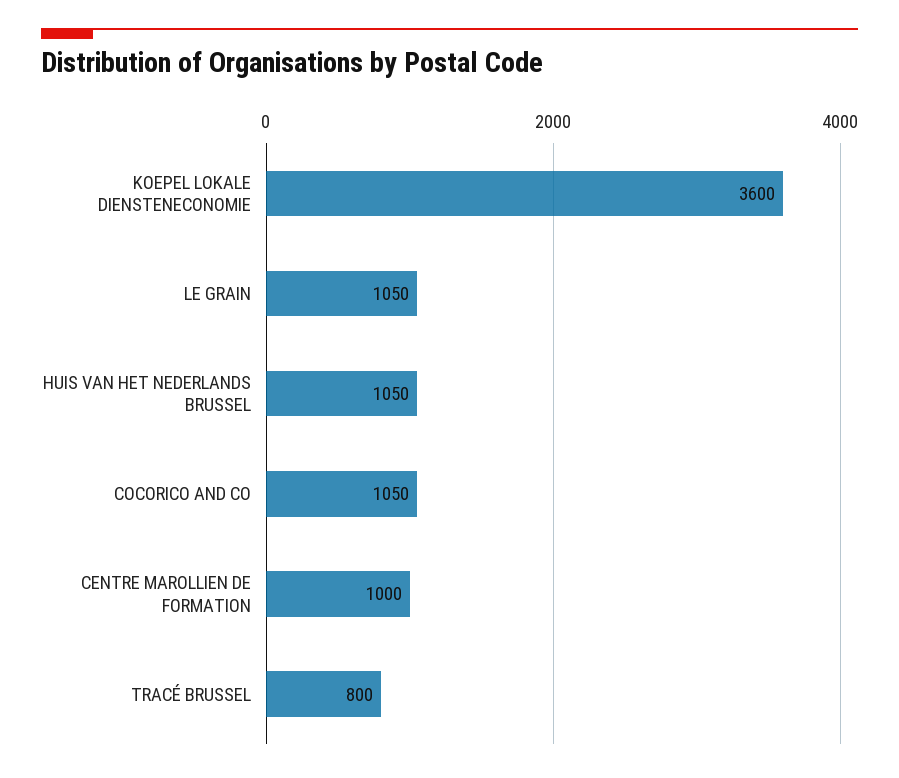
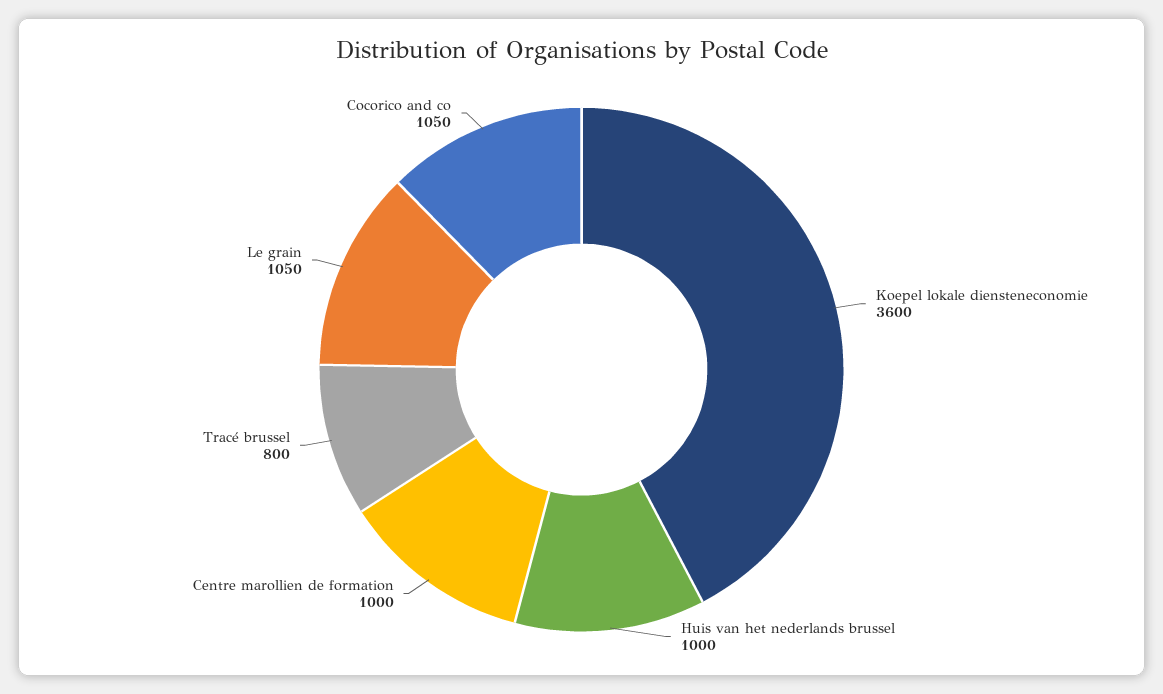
HUIS VAN HET NEDERLANDS BRUSSEL: 1050 -> 1000

